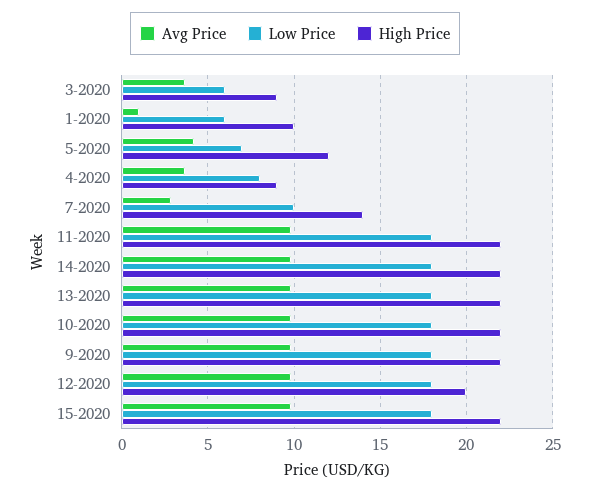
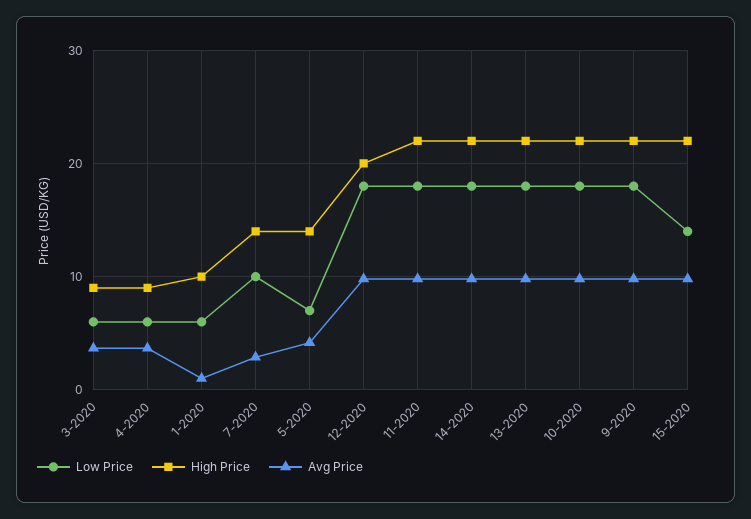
High Price, 5-2020: 12 -> 14
Low Price, 4-2020: 8 -> 6
Low Price, 15-2020: 18 -> 14

